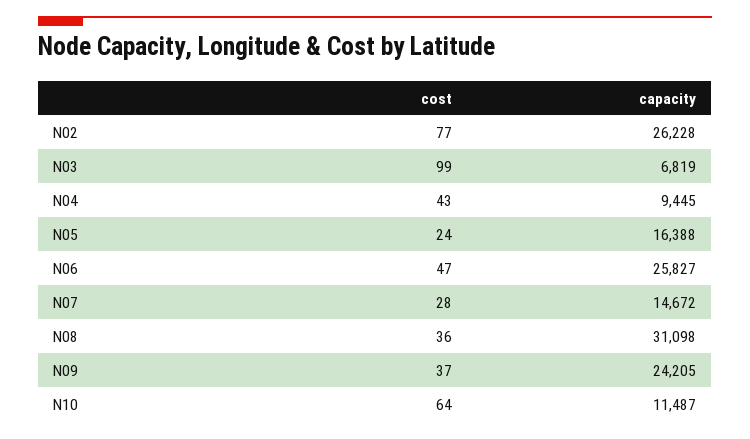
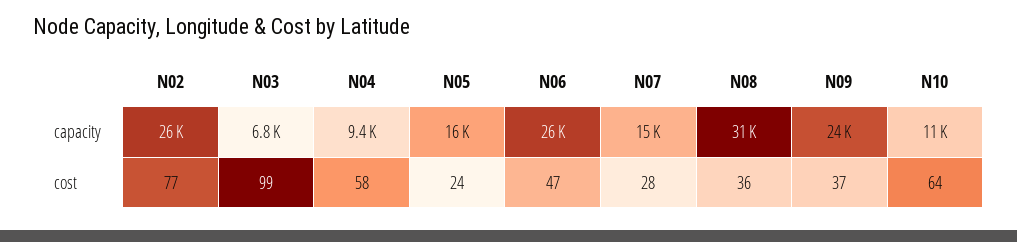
cost, N04: 43 -> 58

